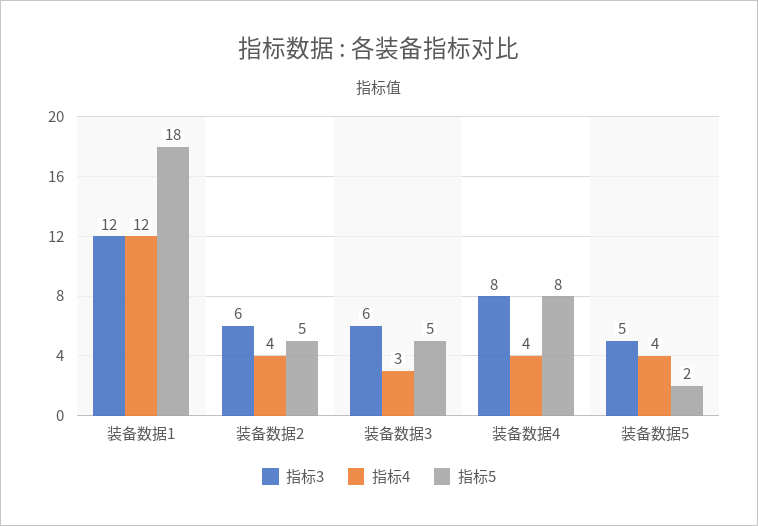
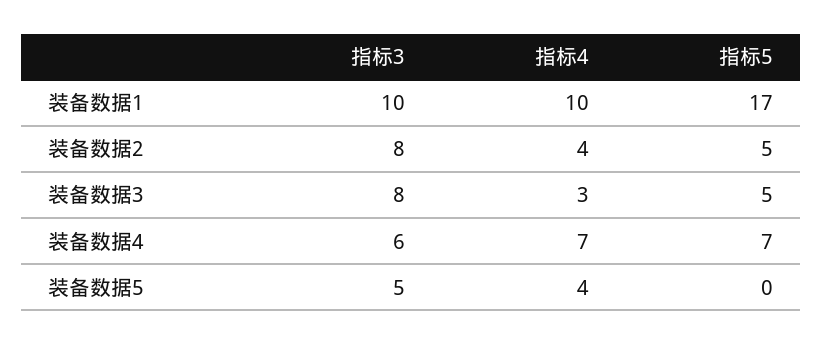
指标3, 装备数据1: 12 -> 10
指标4, 装备数据1: 12 -> 10
指标5, 装备数据1: 18 -> 17
指标3, 装备数据2: 6 -> 8
指标3, 装备数据3: 6 -> 8
指标3, 装备数据4: 8 -> 6
指标4, 装备数据4: 4 -> 7
指标5, 装备数据4: 8 -> 7
指标5, 装备数据5: 2 -> 0

